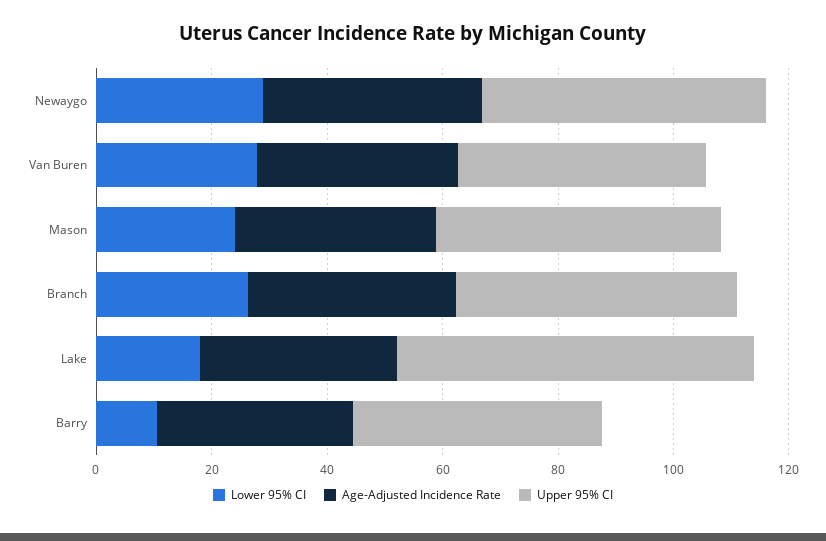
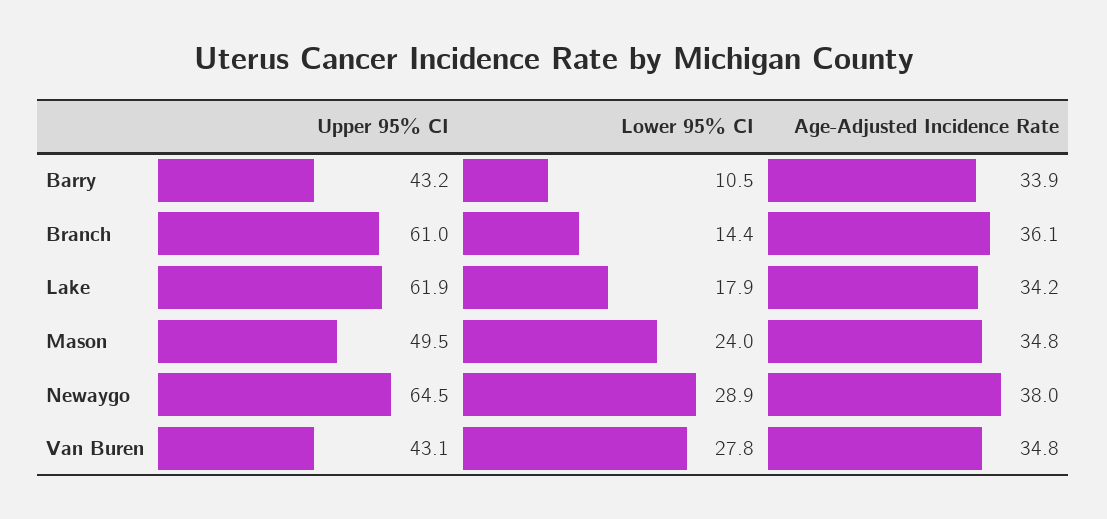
Upper 95% CI, Newaygo: 50 -> 64.5
Lower 95% CI, Branch: 25 -> 14.4
Upper 95% CI, Branch: 50 -> 61

